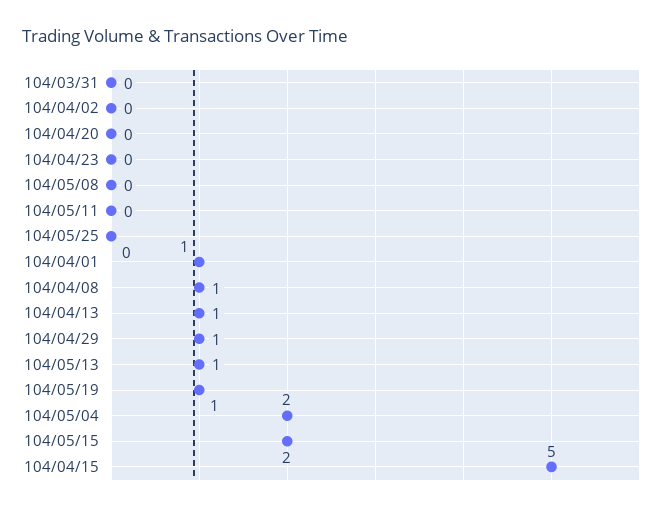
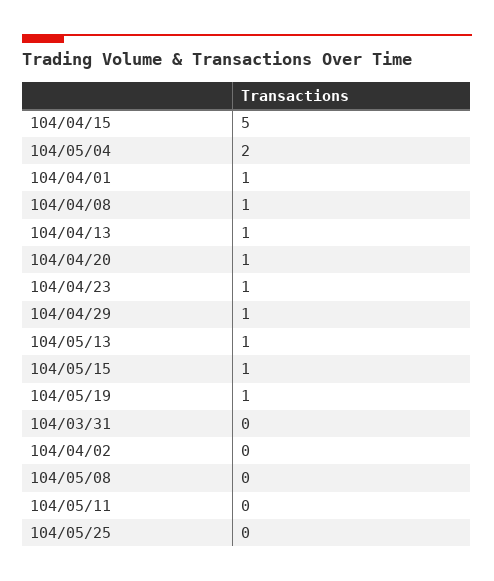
104/04/20: 0 -> 1
104/04/23: 0 -> 1
104/05/15: 2 -> 1

